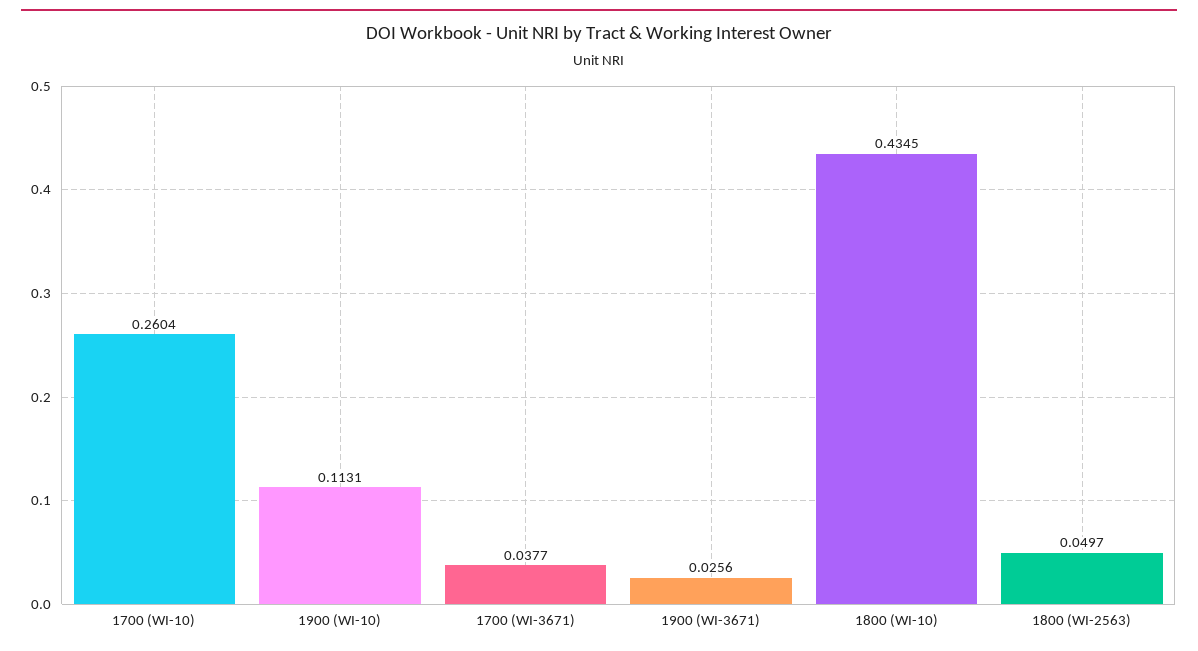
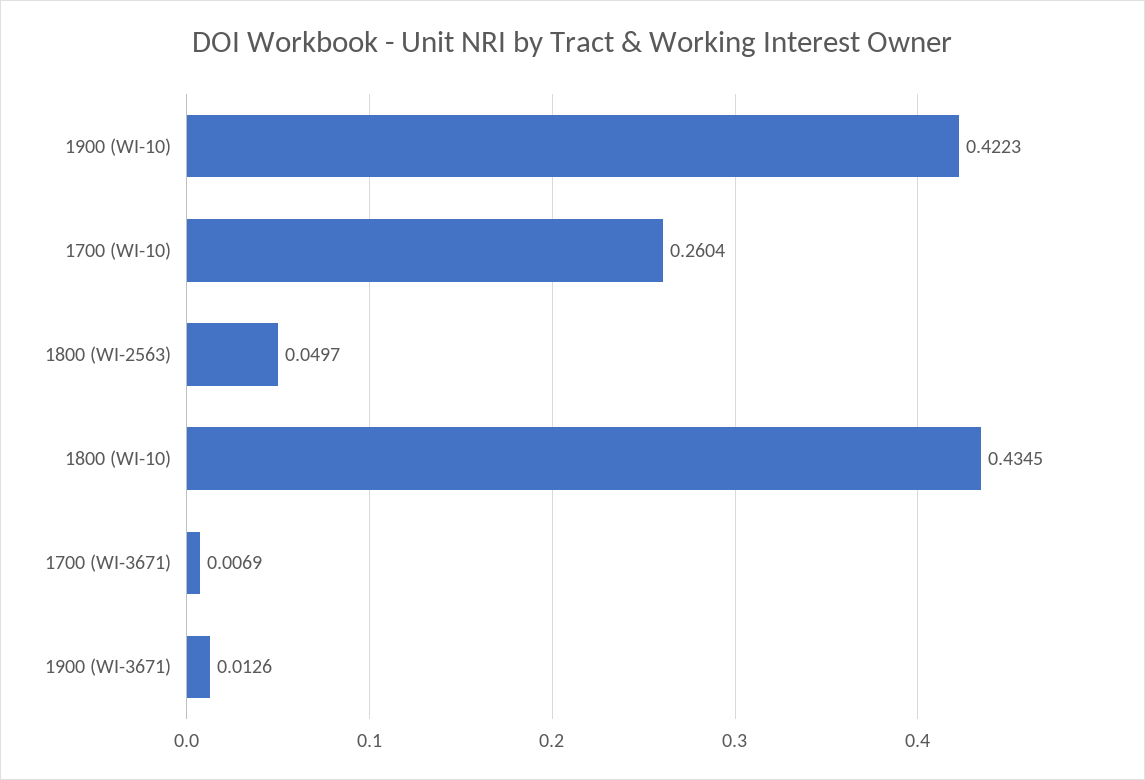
1900 (WI-10): 0.1131 -> 0.4223
1700 (WI-3671): 0.0377 -> 0.0069
1900 (WI-3671): 0.0256 -> 0.0126

